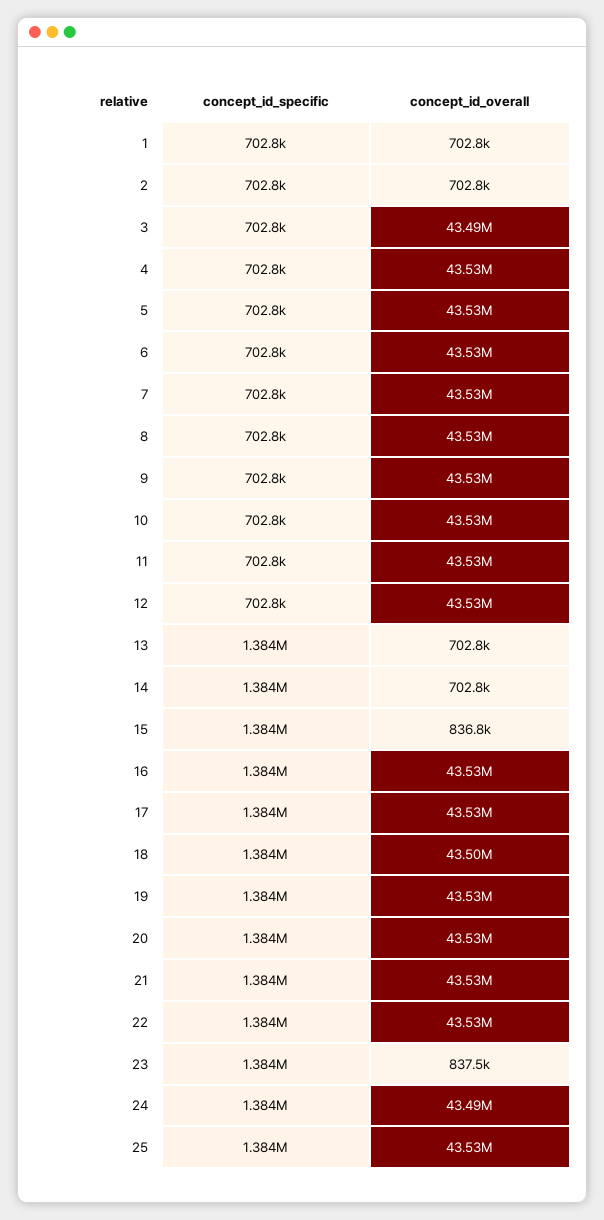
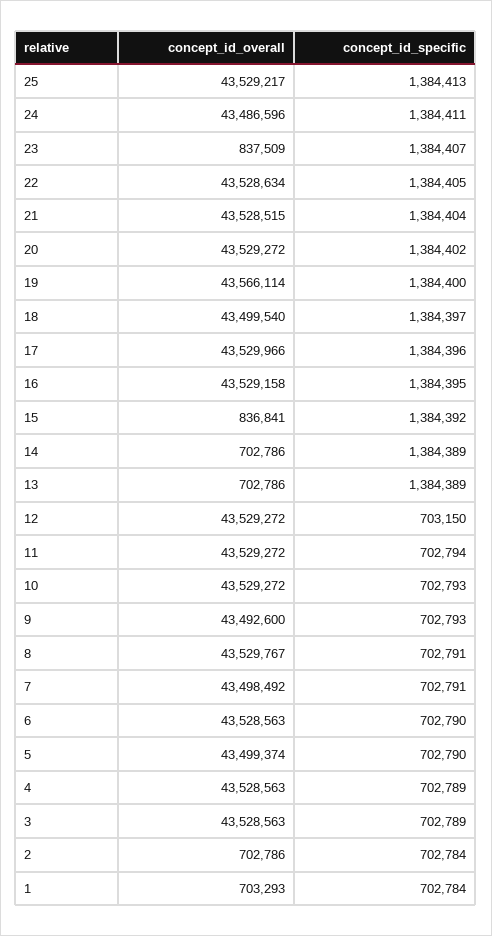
concept_id_overall, 1: 702800 -> 703293
concept_id_overall, 3: 43490000 -> 43528563
concept_id_overall, 5: 43530000 -> 43499374
concept_id_overall, 7: 43530000 -> 43498492
concept_id_overall, 9: 43530000 -> 43492600
concept_id_specific, 12: 702800 -> 703150
concept_id_overall, 19: 43530000 -> 43566114

